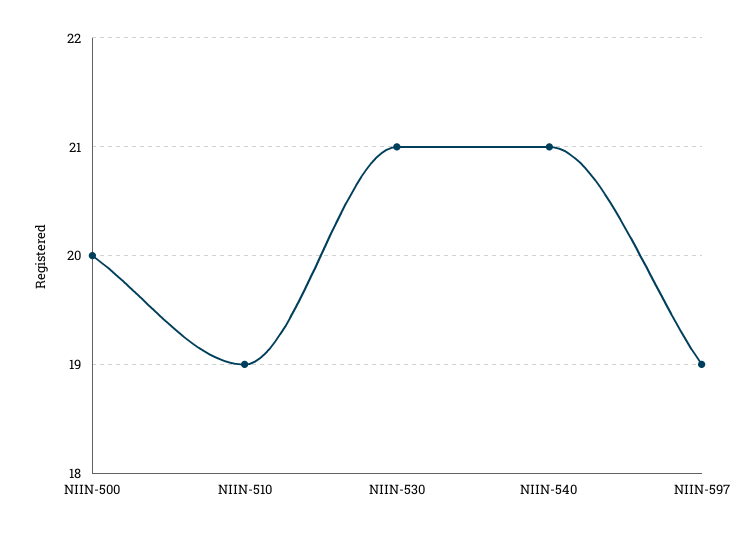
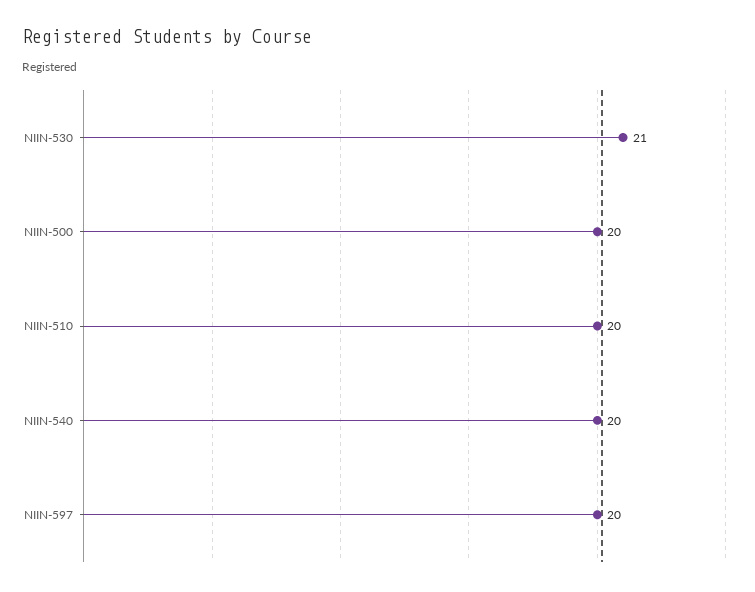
NIIN-510: 19 -> 20
NIIN-540: 21 -> 20
NIIN-597: 19 -> 20

